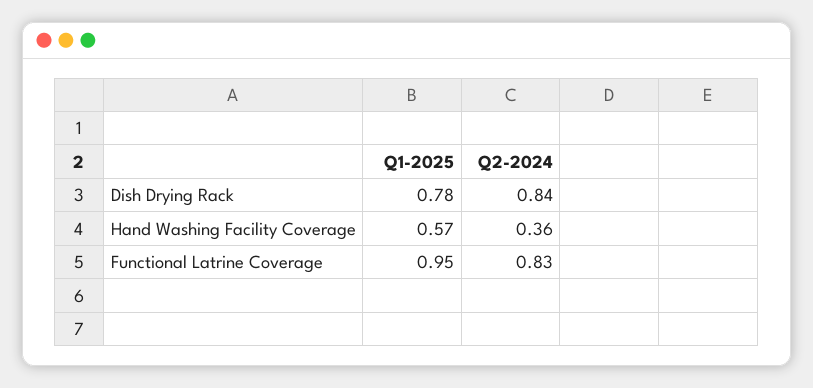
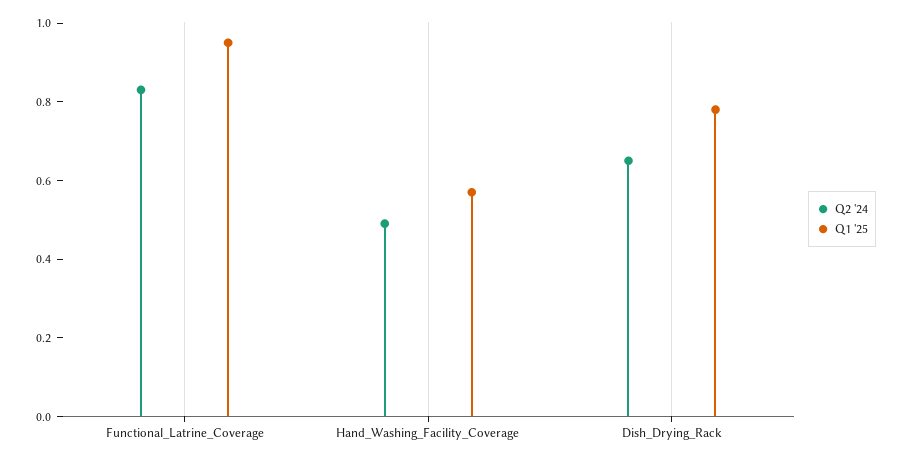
Q2-2024, Dish Drying Rack: 0.84 -> 0.65
Q2-2024, Hand Washing Facility Coverage: 0.36 -> 0.5

